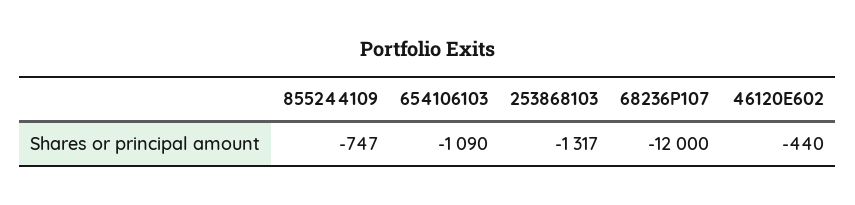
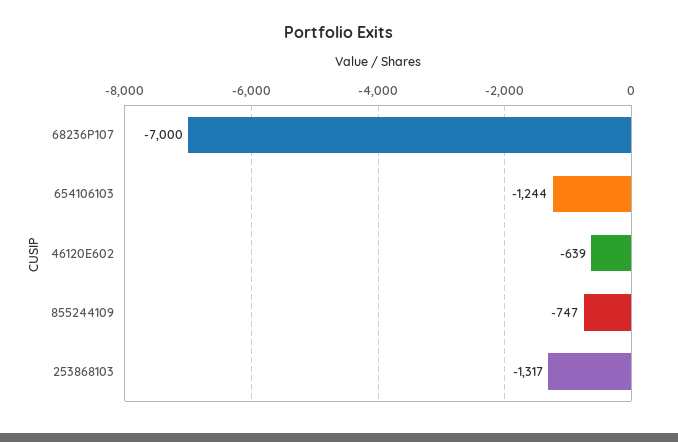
654106103: -1090 -> -1244
68236P107: -12000 -> -7000
46120E602: -440 -> -639

